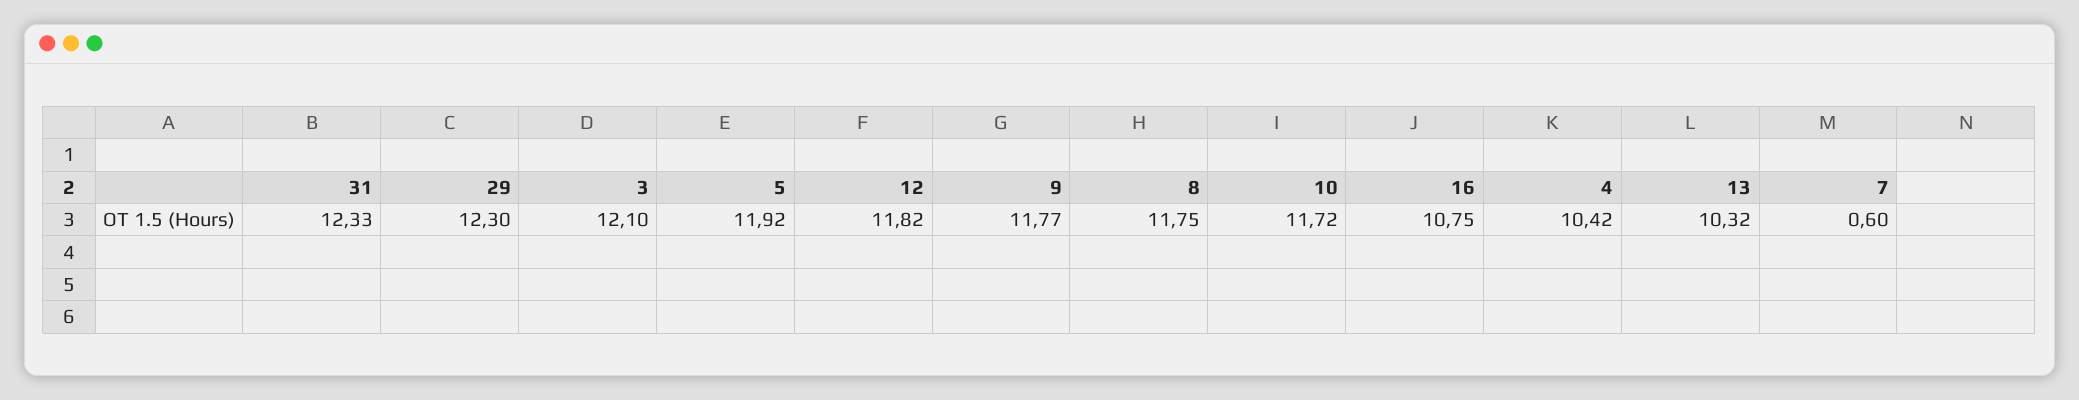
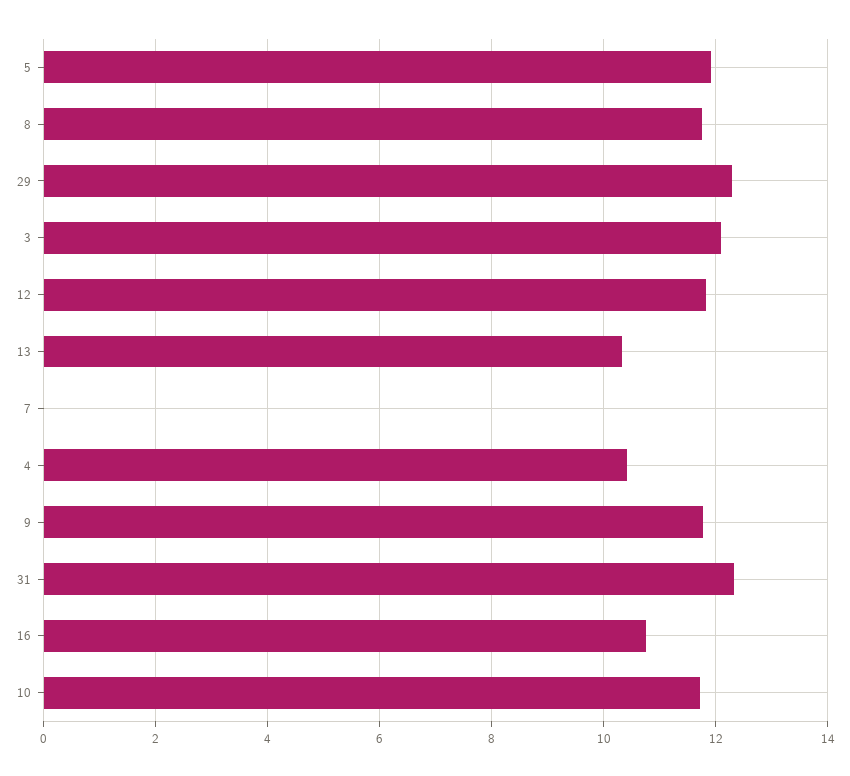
7: 0.6 -> 0

